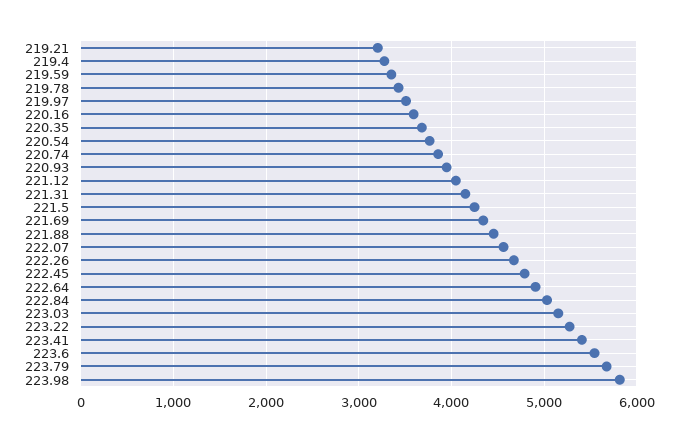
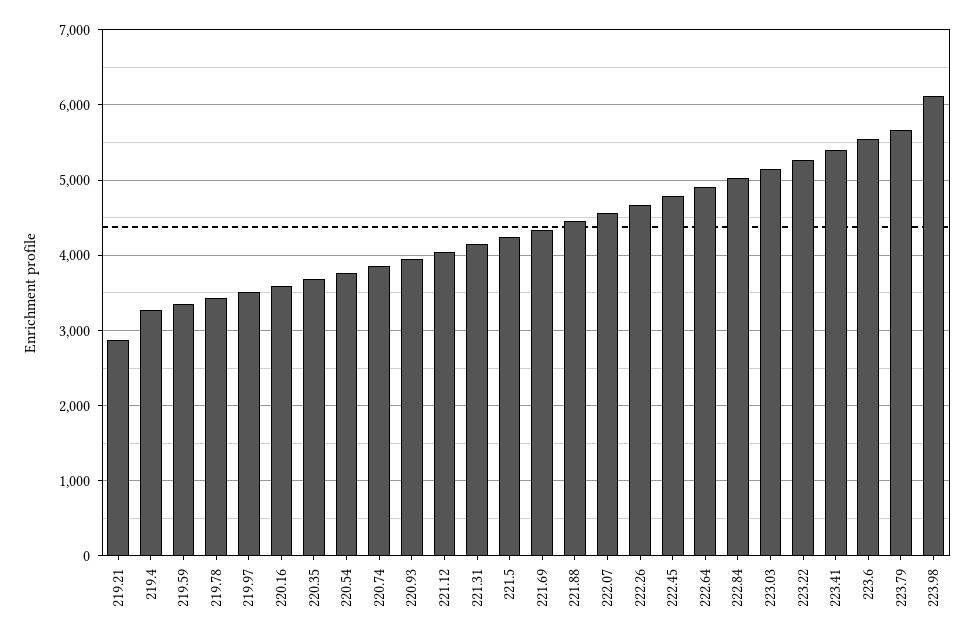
219.21: 3200 -> 2900
223.98: 5800 -> 6100

